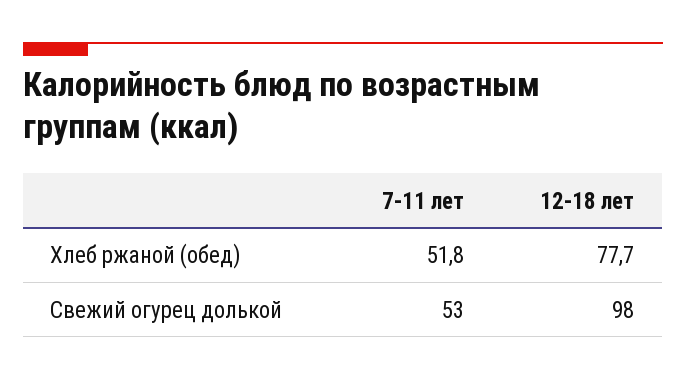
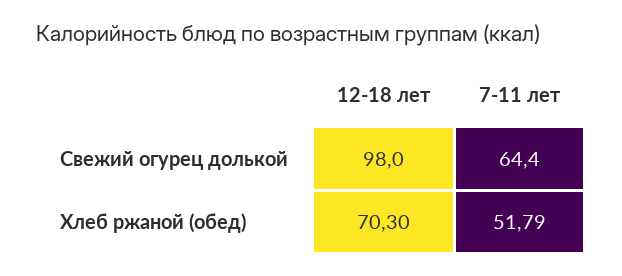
12-18 лет, Хлеб ржаной (обед): 77.7 -> 70.3
7-11 лет, Свежий огурец долькой: 53 -> 64.4

